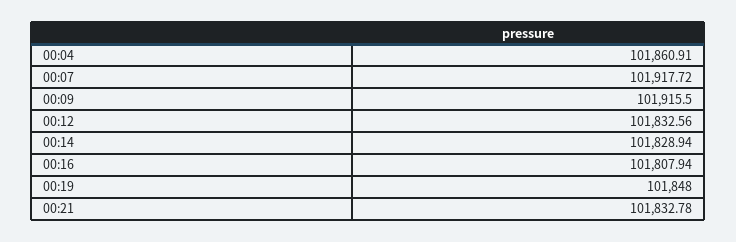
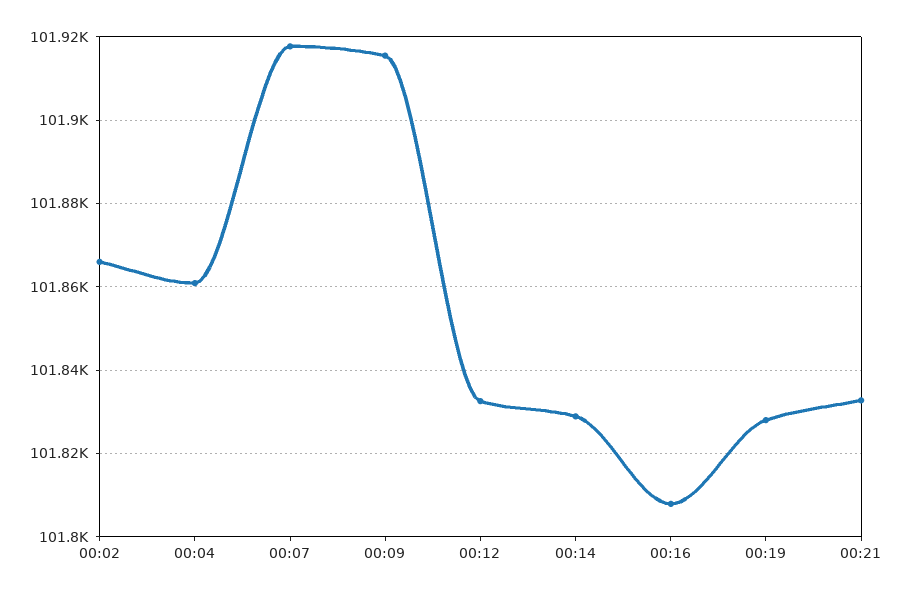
00:19: 101848 -> 101828
00:02: none -> 101866

